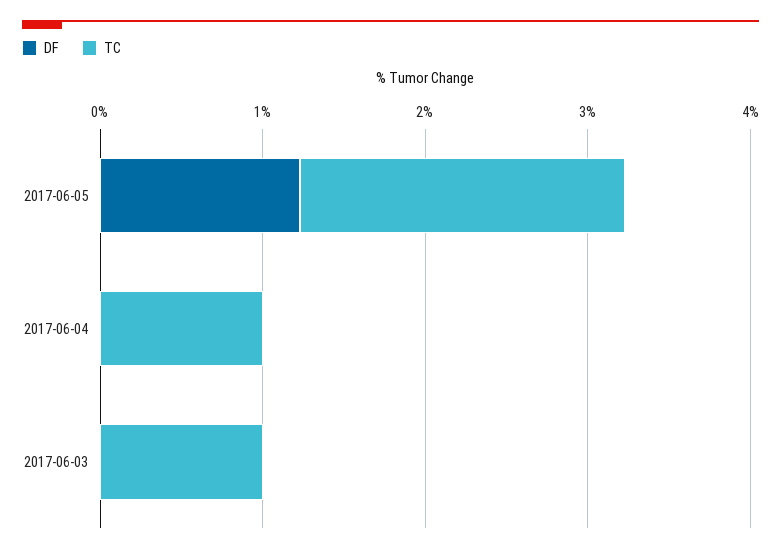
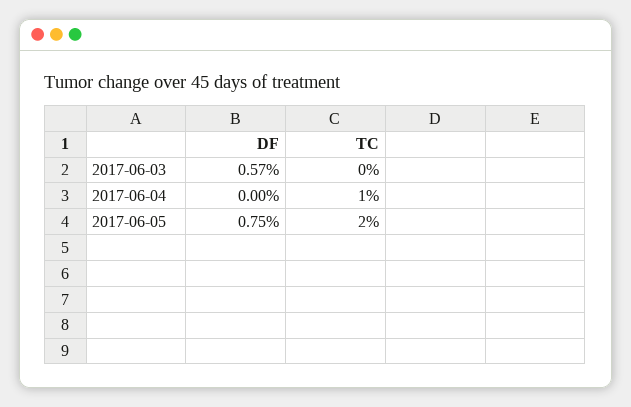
DF, 2017-06-05: 1.2 -> 0.75
DF, 2017-06-03: 0 -> 0.57
TC, 2017-06-03: 1 -> 0

